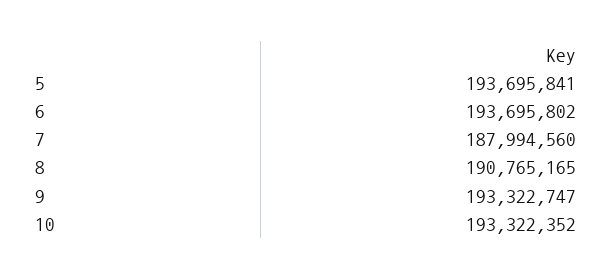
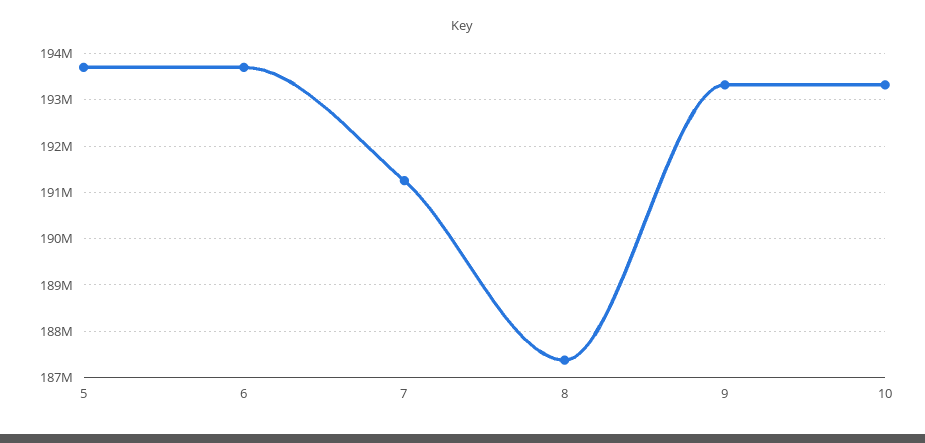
7: 187994560 -> 191200000
8: 190765165 -> 187400000

